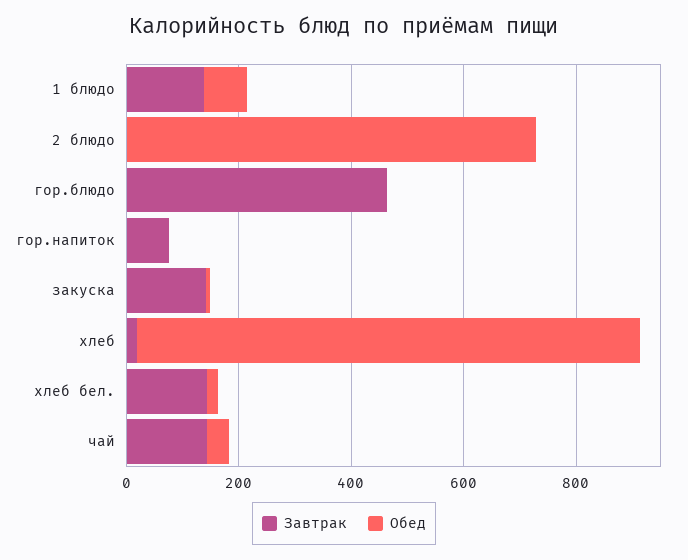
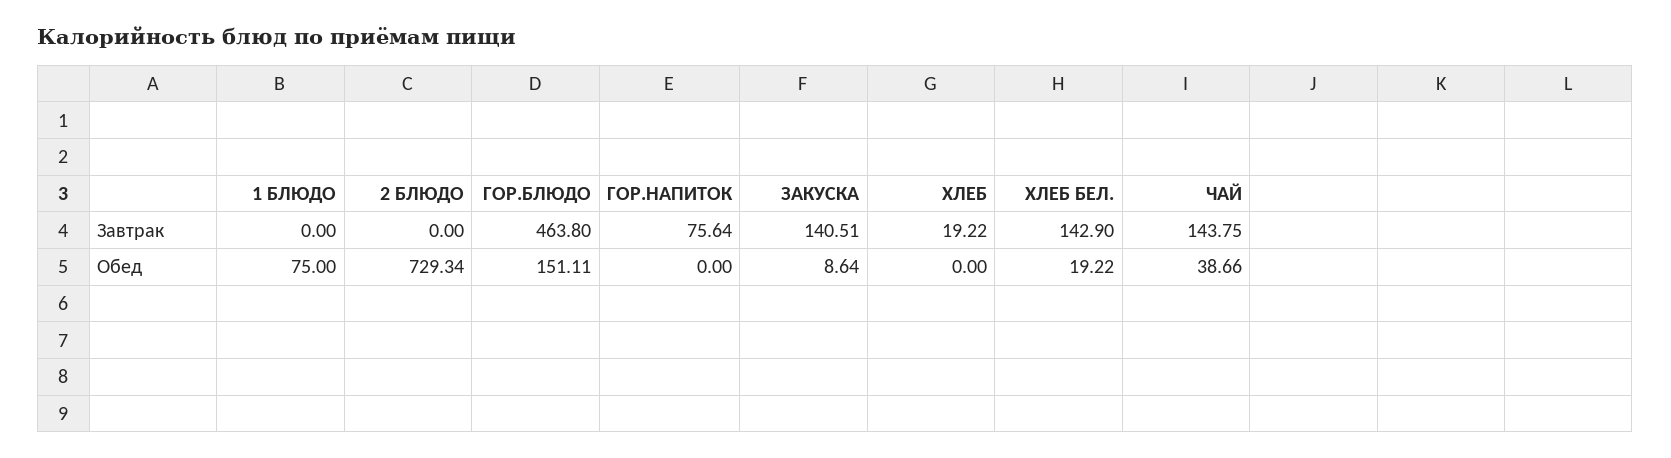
Завтрак, 1 блюдо: 150 -> 0
Обед, гор.блюдо: 0 -> 151.11
Обед, хлеб: 900 -> 0

